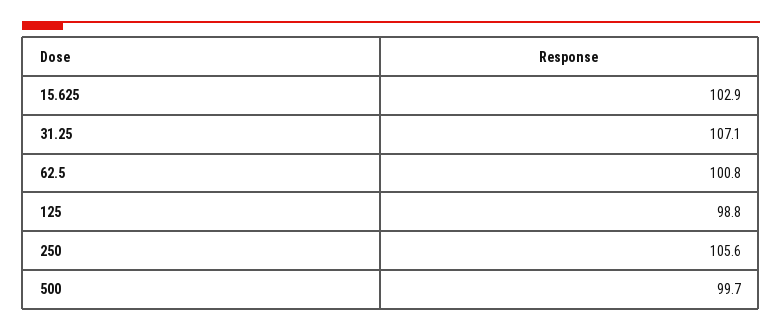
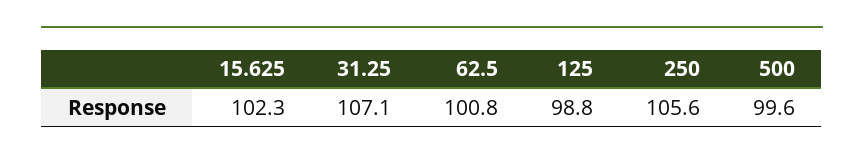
15.625: 102.9 -> 102.3
500: 99.7 -> 99.6

